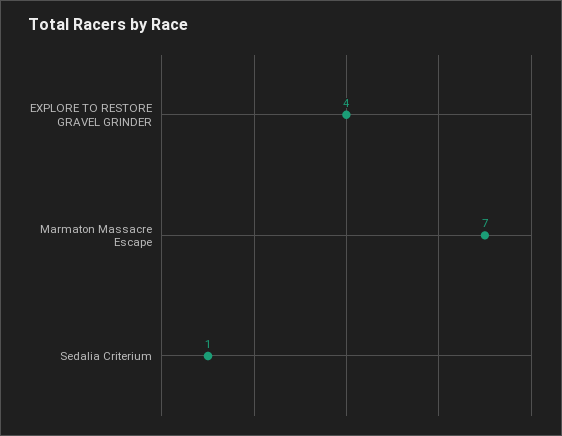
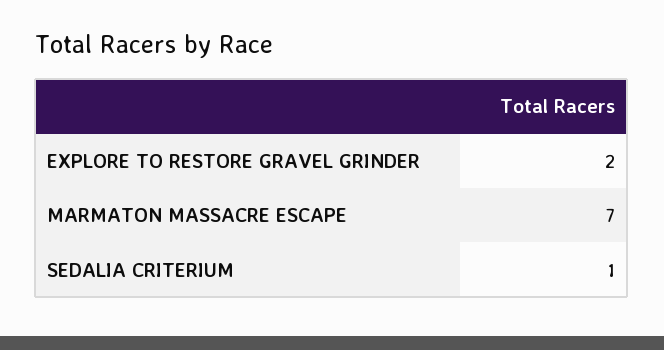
EXPLORE TO RESTORE GRAVEL GRINDER: 4 -> 2

